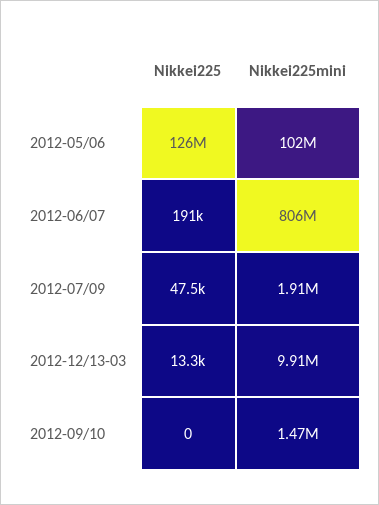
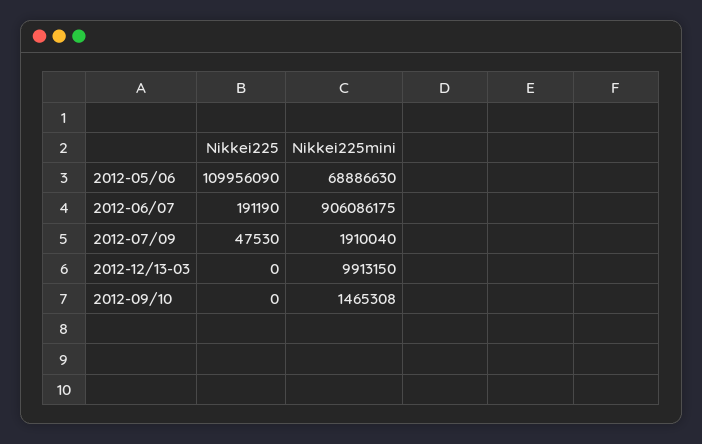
Nikkei225, 2012-05/06: 126000000 -> 109956090
Nikkei225mini, 2012-05/06: 102000000 -> 68886630
Nikkei225mini, 2012-06/07: 806000000 -> 906086175
Nikkei225, 2012-12/13-03: 13300 -> 0

